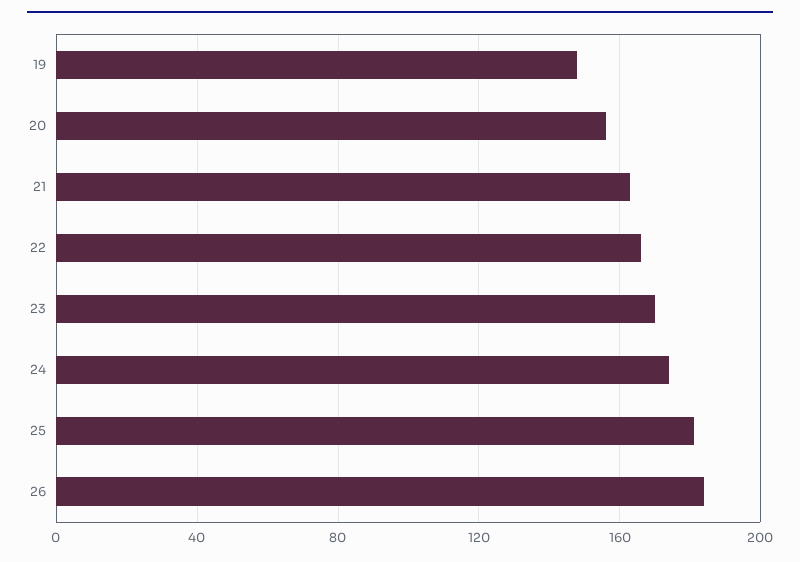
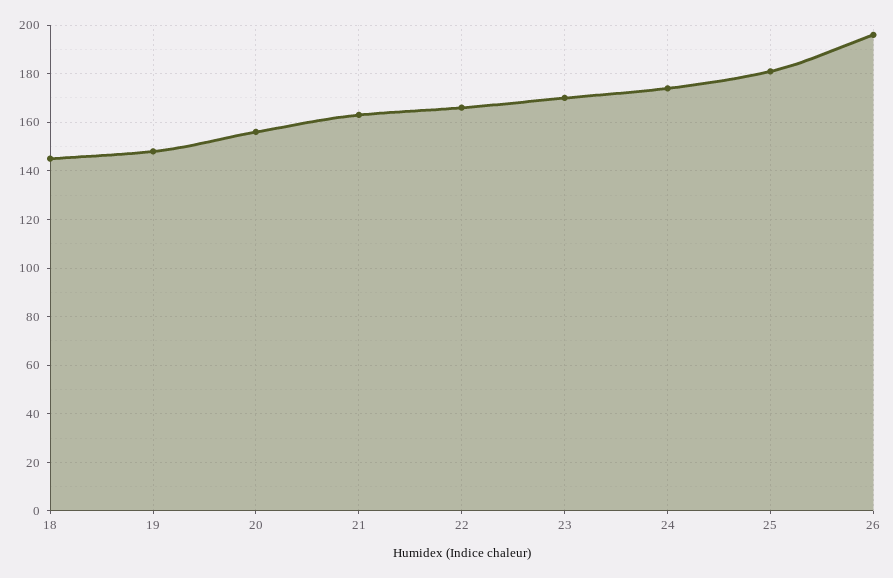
26: 185 -> 195
18: none -> 145

